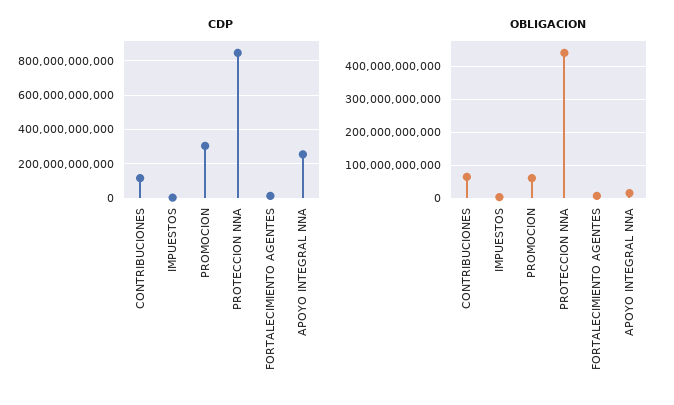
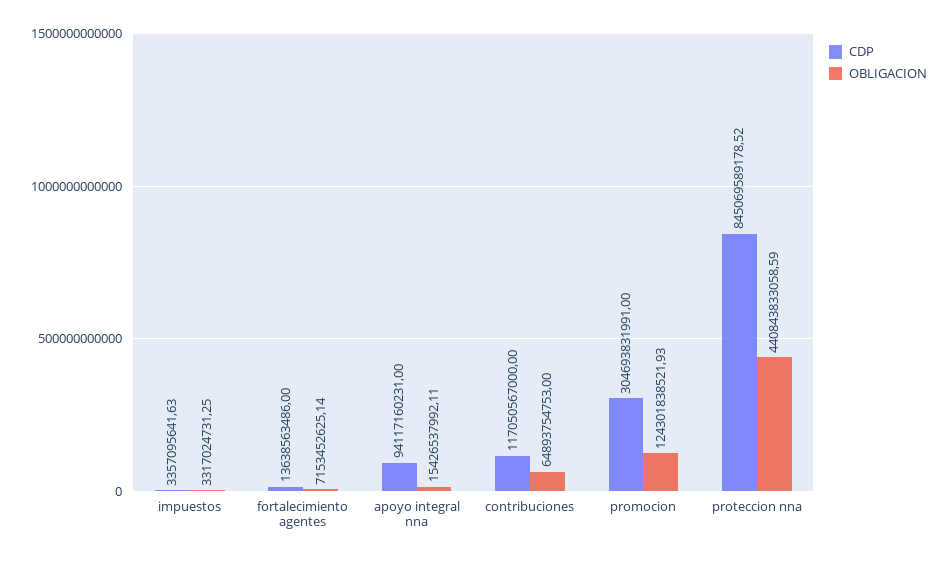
CDP, APOYO INTEGRAL NNA: 250000000000 -> 94117160231
OBLIGACION, PROMOCION: 60000000000 -> 124301838521.93

